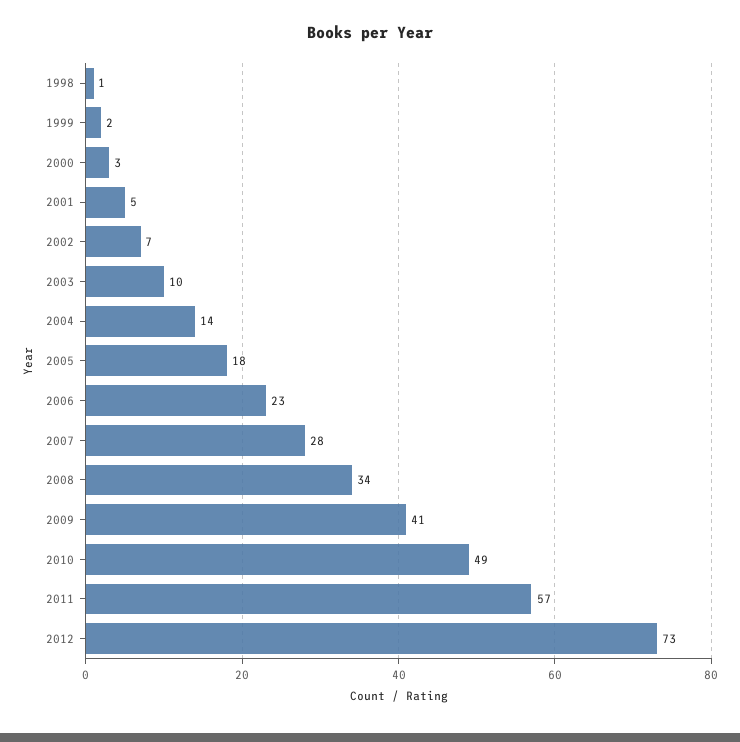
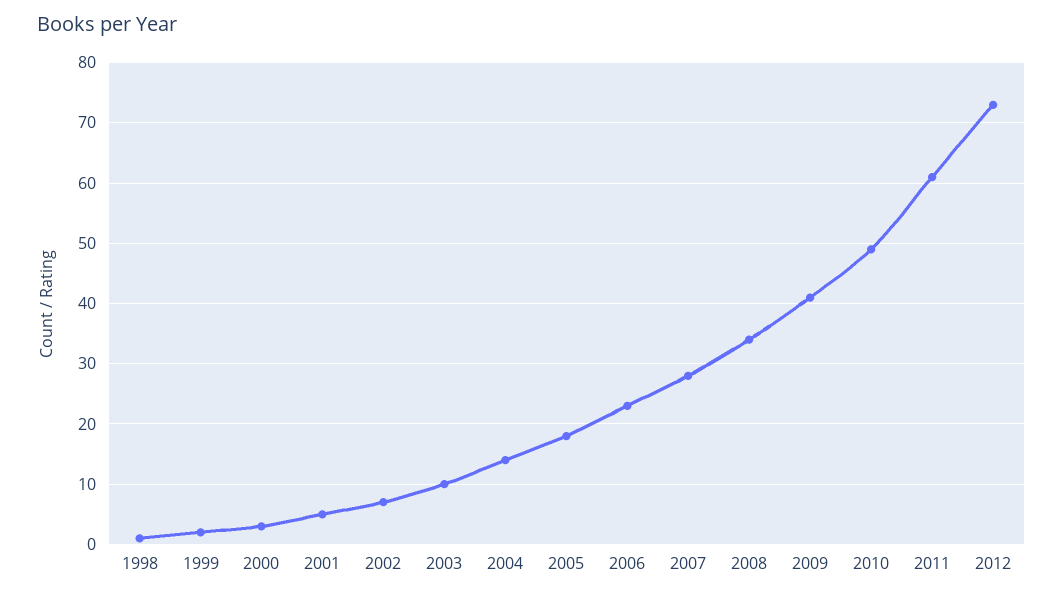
2011: 57 -> 61

